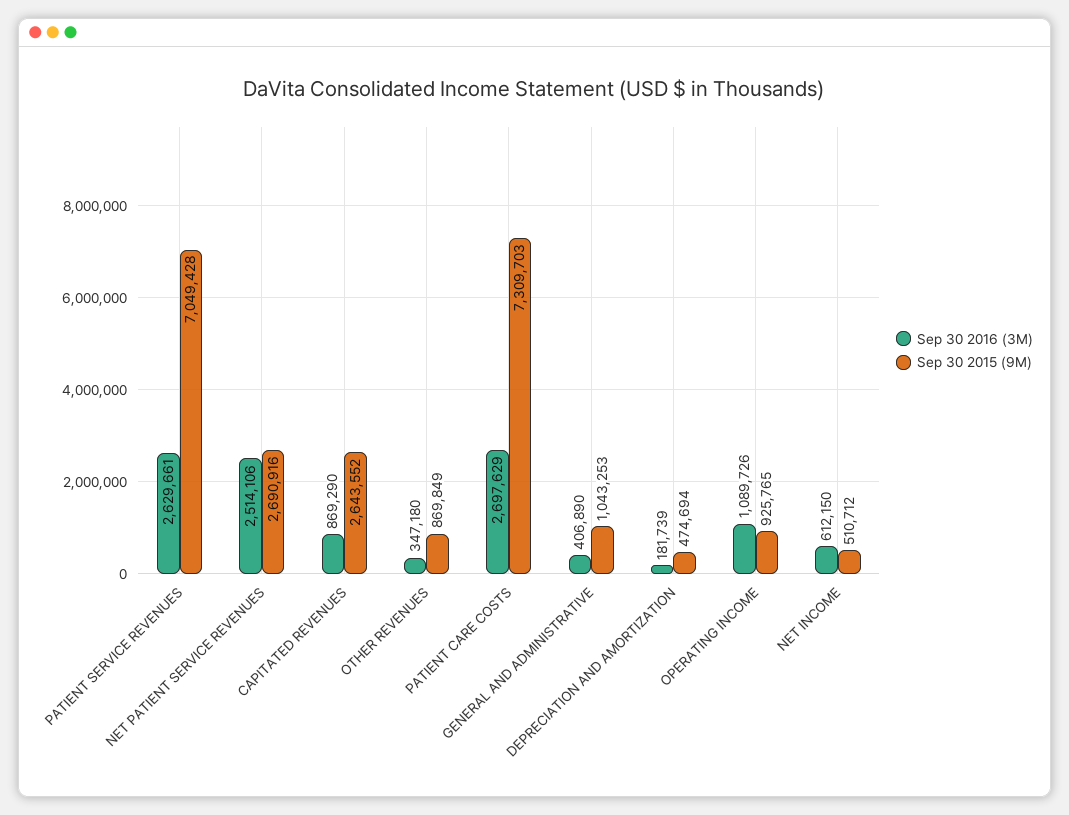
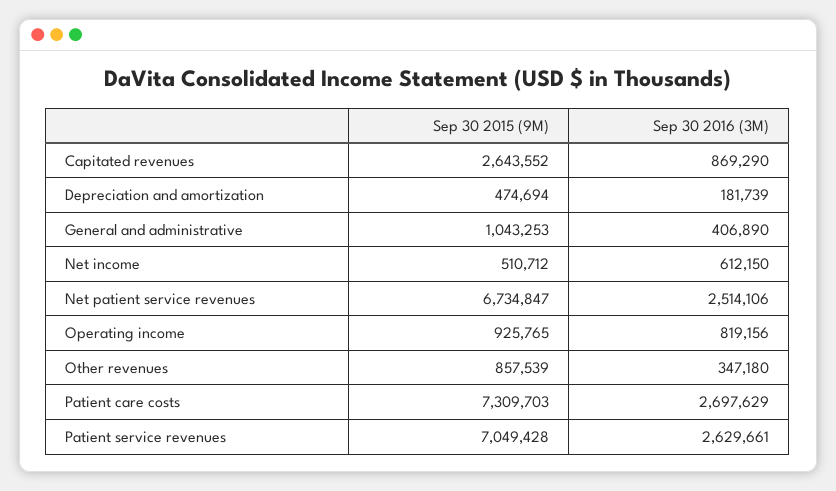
Sep 30 2015 (9M), NET PATIENT SERVICE REVENUES: 2690916 -> 6734847
Sep 30 2015 (9M), OTHER REVENUES: 869849 -> 857539
Sep 30 2016 (3M), OPERATING INCOME: 1089726 -> 819156

